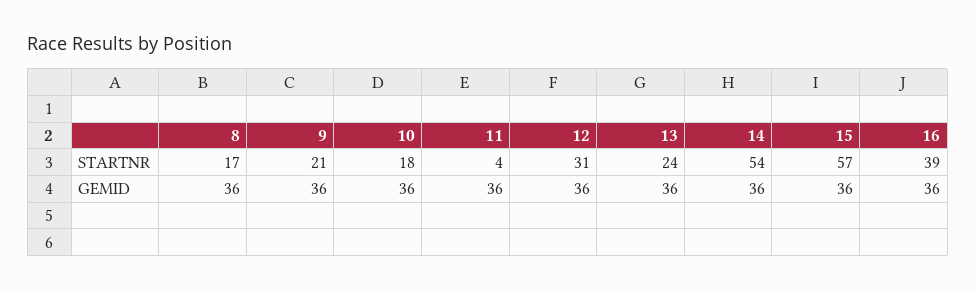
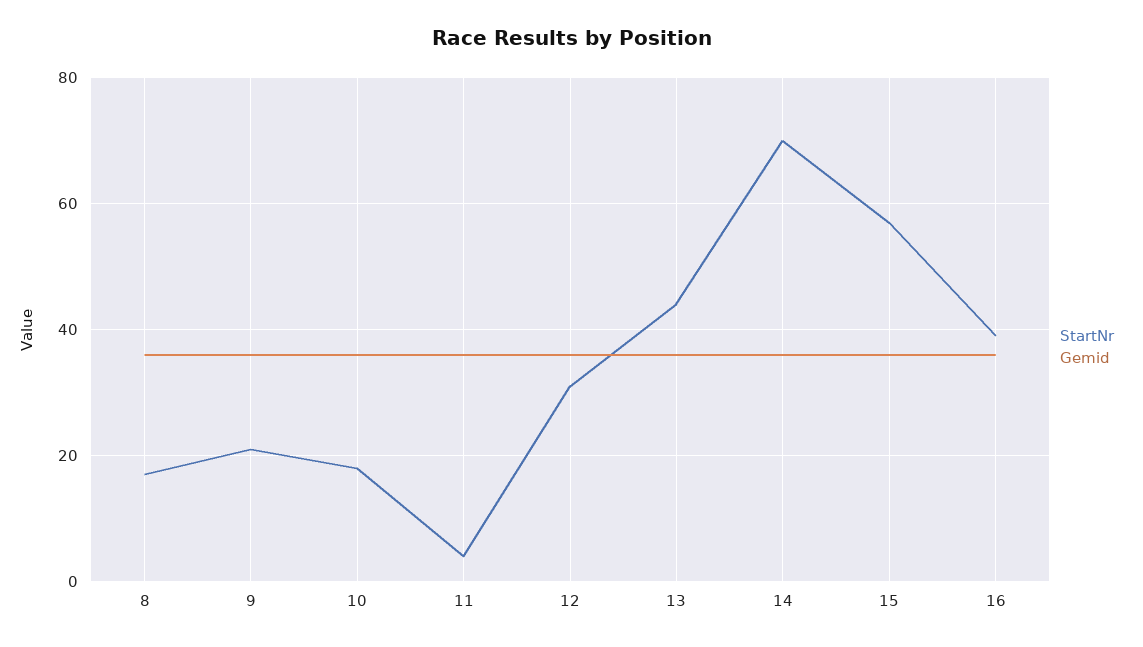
STARTNR, 13: 24 -> 45
STARTNR, 14: 54 -> 70

